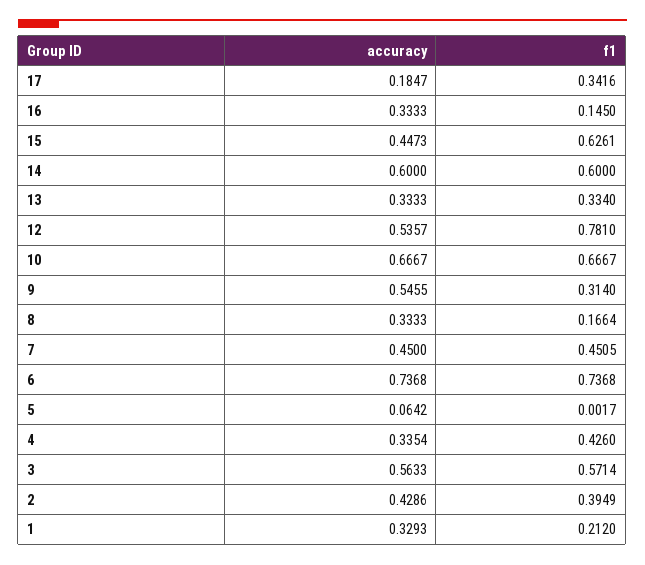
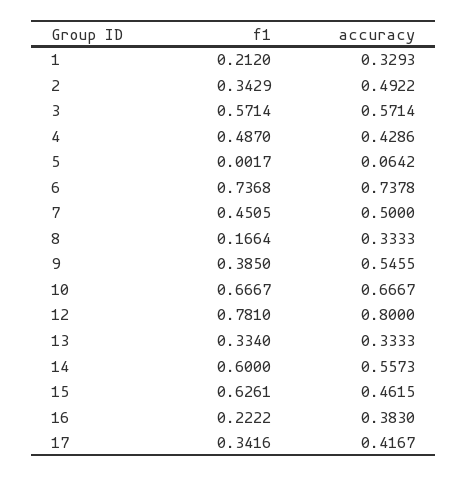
accuracy, 17: 0.1847 -> 0.4167
accuracy, 16: 0.3333 -> 0.383
f1, 16: 0.145 -> 0.2222
accuracy, 15: 0.4473 -> 0.4615
accuracy, 14: 0.6 -> 0.5573
accuracy, 12: 0.5357 -> 0.8
f1, 9: 0.314 -> 0.385
accuracy, 7: 0.45 -> 0.5
accuracy, 6: 0.7368 -> 0.7378
accuracy, 4: 0.3354 -> 0.4286
f1, 4: 0.426 -> 0.487
accuracy, 3: 0.5633 -> 0.5714
accuracy, 2: 0.4286 -> 0.4922
f1, 2: 0.3949 -> 0.3429

